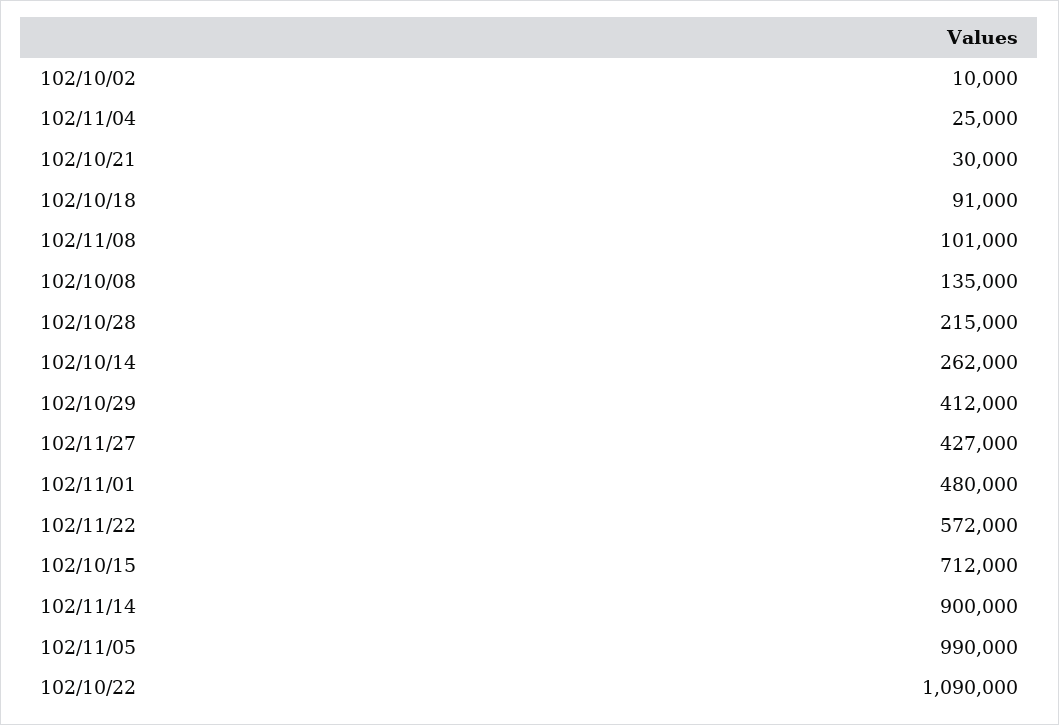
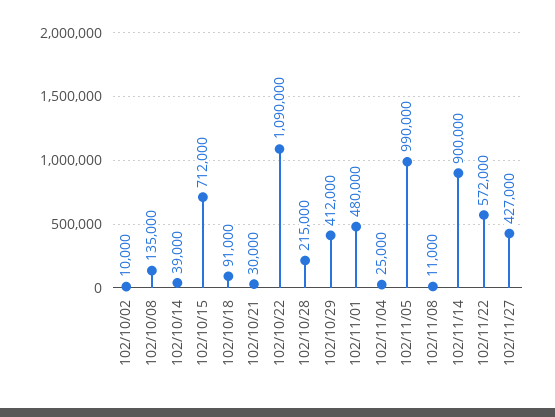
102/11/08: 101000 -> 11000
102/10/14: 262000 -> 39000

